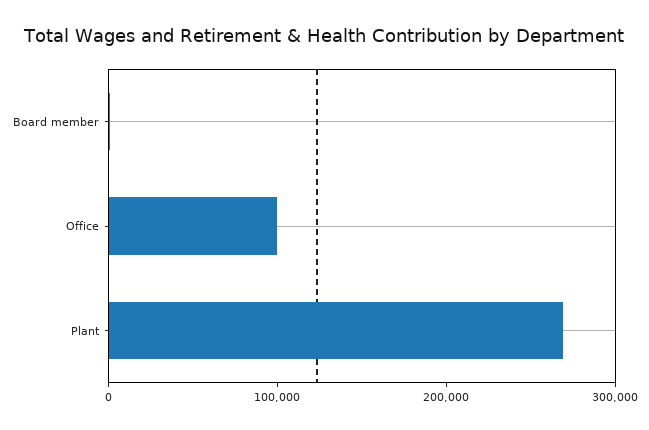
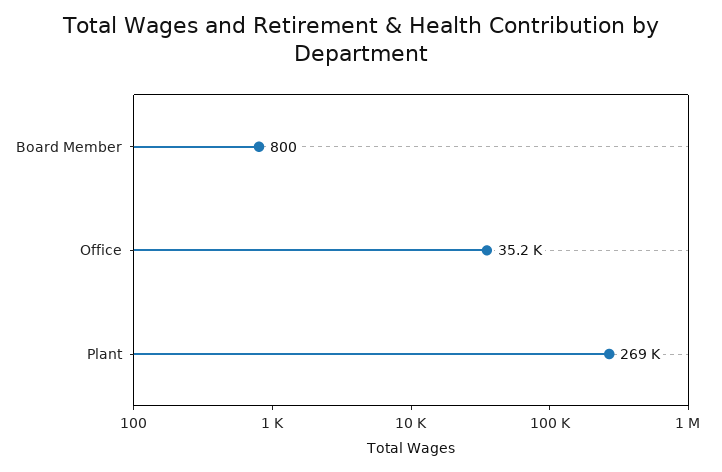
Office: 100000 -> 35200

